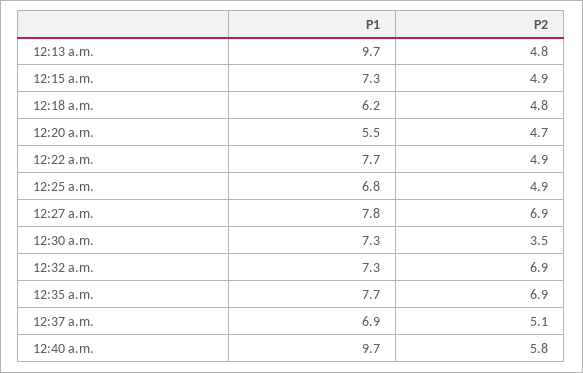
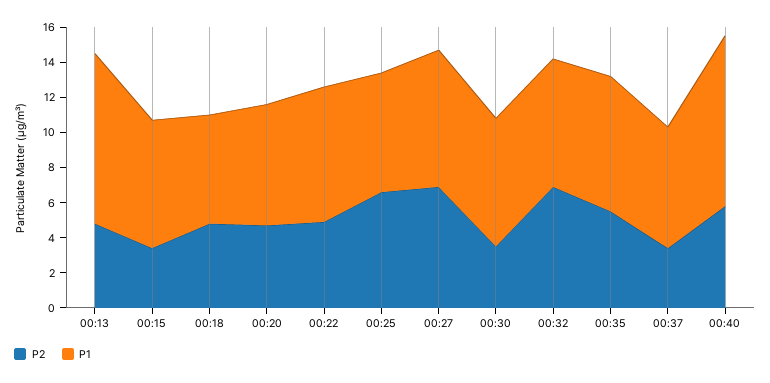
P2, 12:15 a.m.: 4.9 -> 3.5
P1, 12:20 a.m.: 5.5 -> 7
P2, 12:25 a.m.: 4.9 -> 6.5
P2, 12:35 a.m.: 6.9 -> 5.5
P2, 12:37 a.m.: 5.1 -> 3.5

